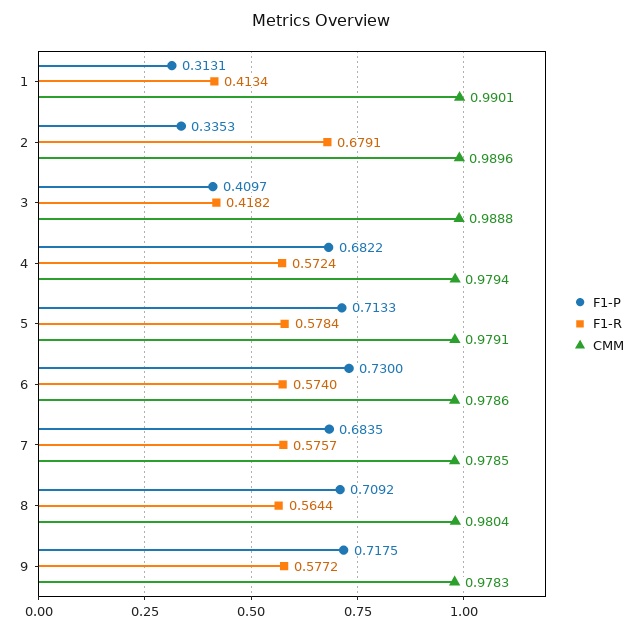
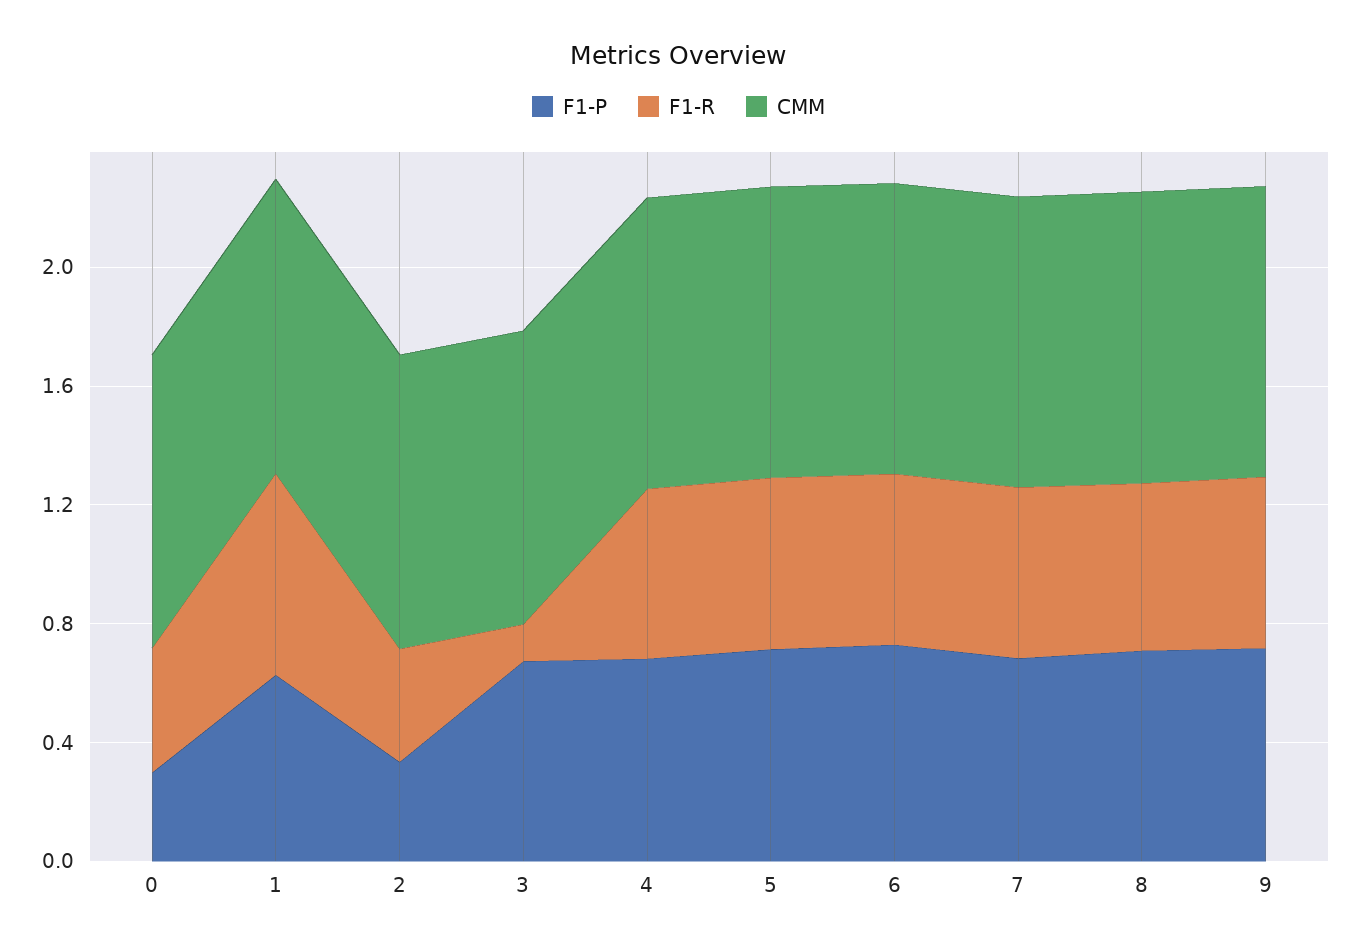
F1-P, 1: 0.3131 -> 0.6
F1-R, 1: 0.4134 -> 0.7
F1-R, 2: 0.6791 -> 0.4
F1-P, 3: 0.4097 -> 0.7
F1-R, 3: 0.4182 -> 0.1
F1-P, 0: none -> 0.3
F1-R, 0: none -> 0.4
CMM, 0: none -> 1

